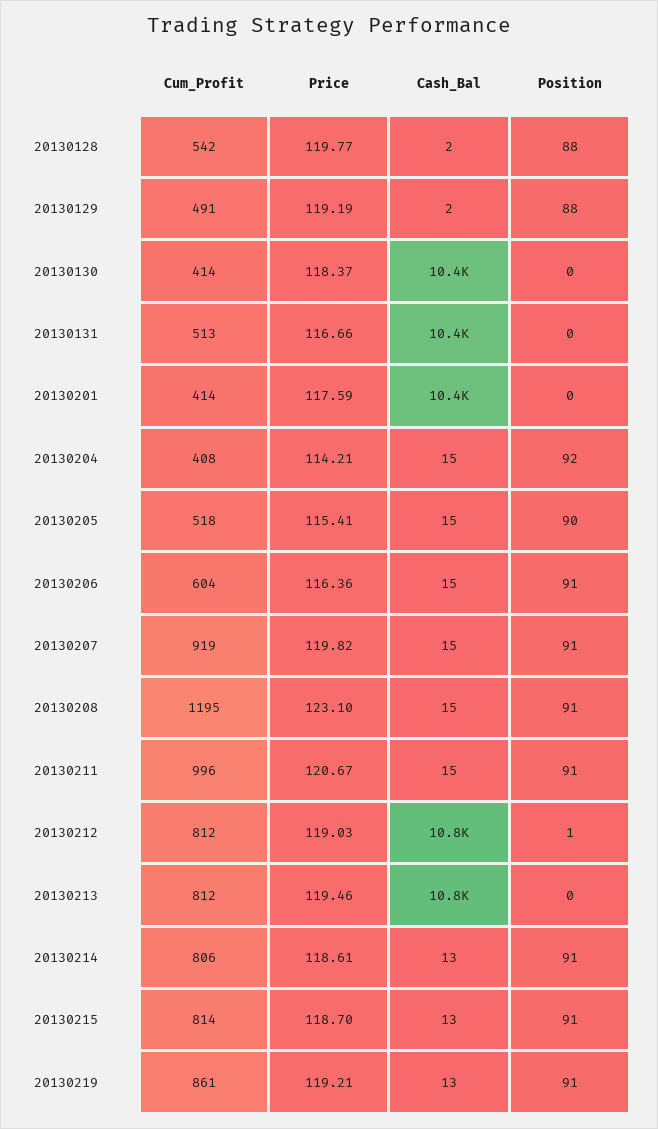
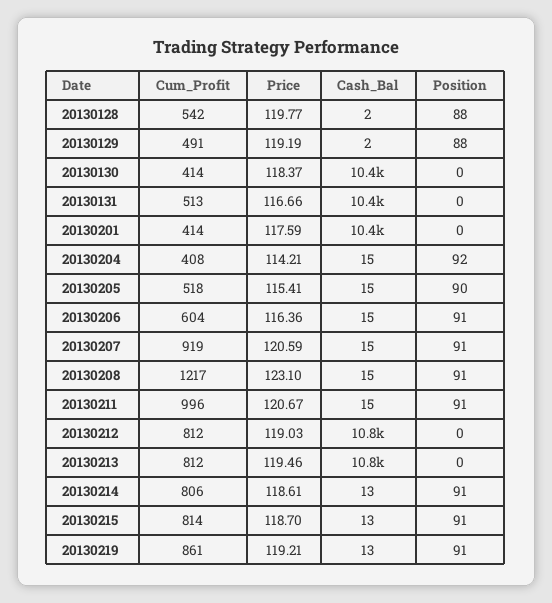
Price, 20130207: 119.82 -> 120.59
Cum_Profit, 20130208: 1195 -> 1217
Position, 20130212: 1 -> 0

